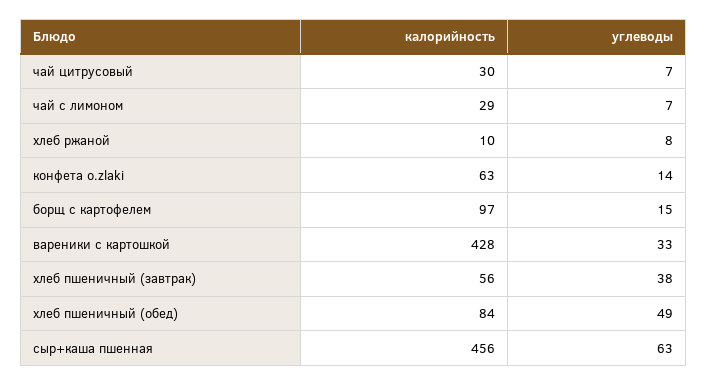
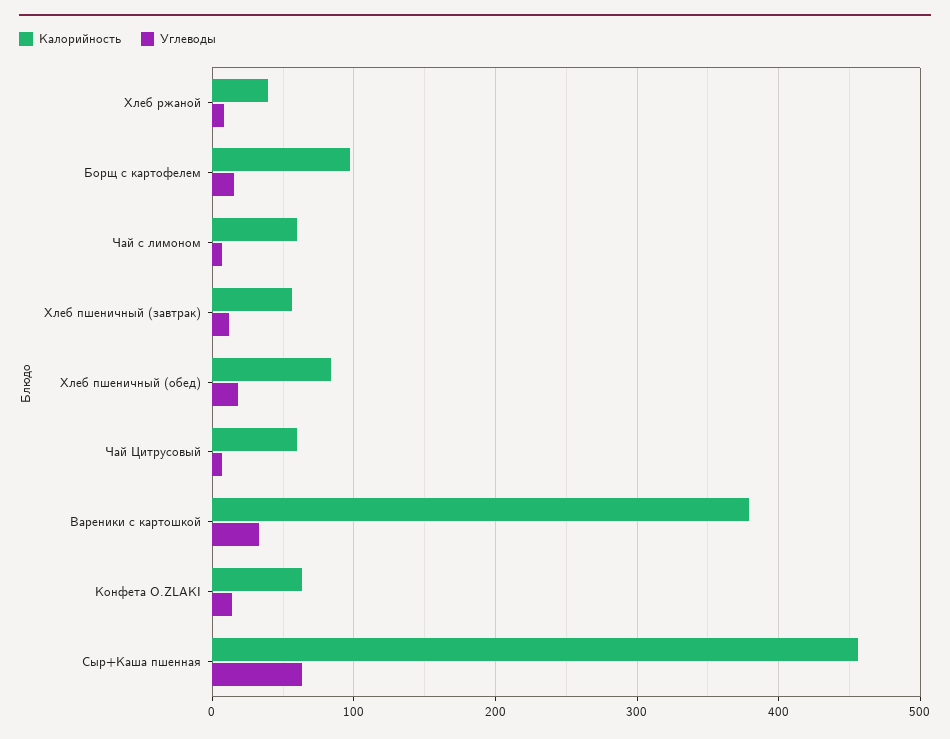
калорийность, чай цитрусовый: 30 -> 60
калорийность, чай с лимоном: 29 -> 60
калорийность, хлеб ржаной: 10 -> 40
калорийность, вареники с картошкой: 428 -> 380
углеводы, хлеб пшеничный (завтрак): 38 -> 10
углеводы, хлеб пшеничный (обед): 49 -> 20

